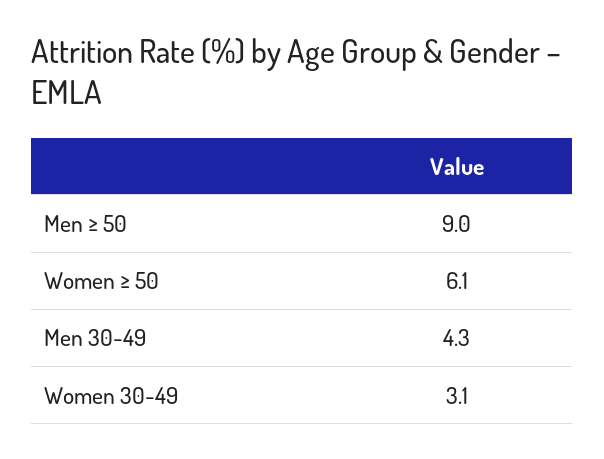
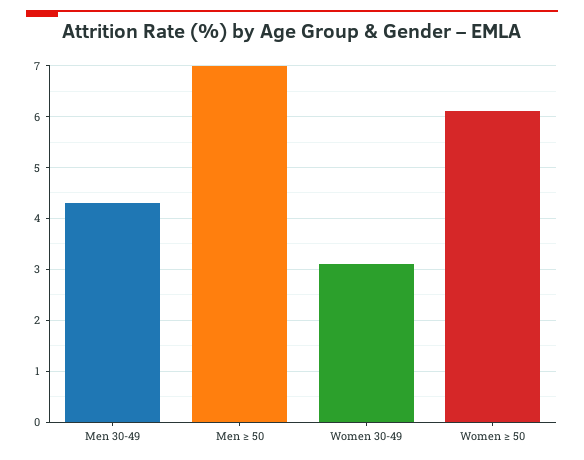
Men ≥ 50: 9 -> 7

